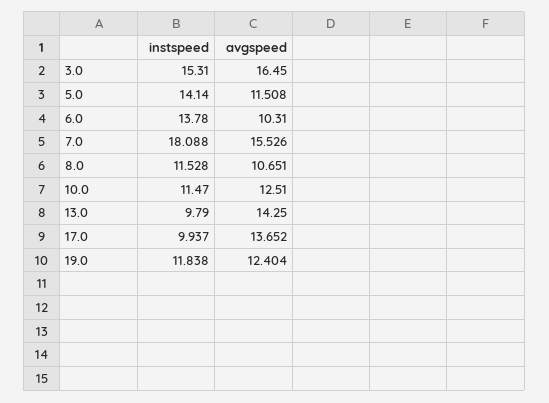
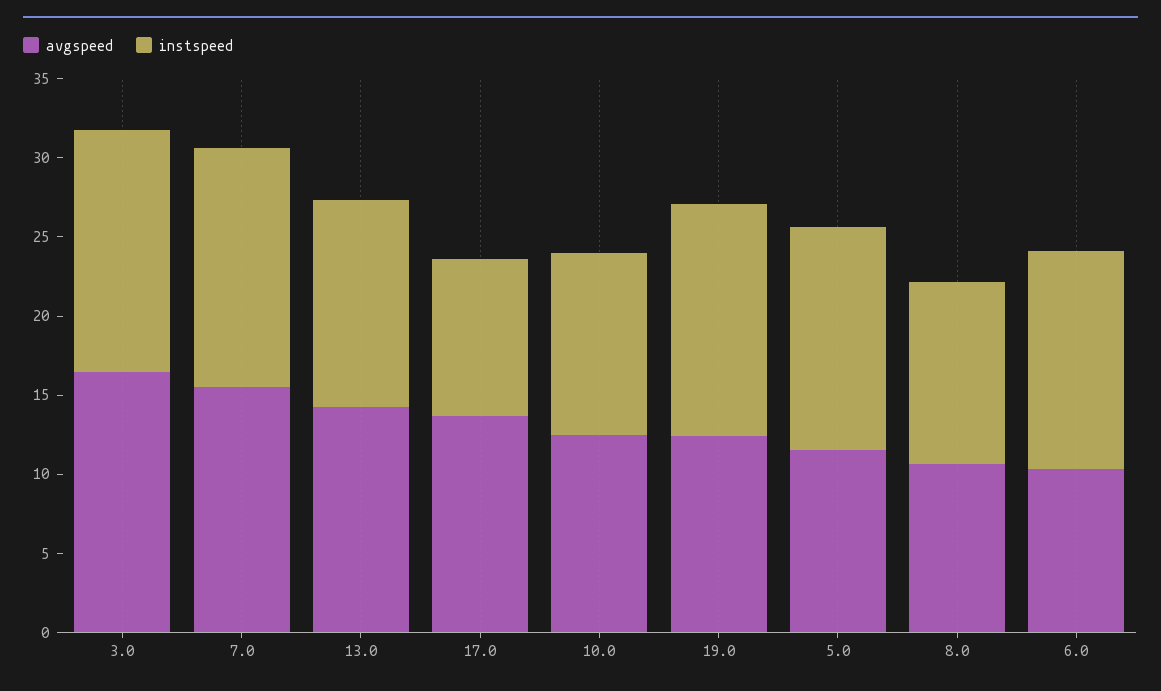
instspeed, 7.0: 18.088 -> 15
instspeed, 13.0: 9.79 -> 13
instspeed, 19.0: 11.838 -> 15

